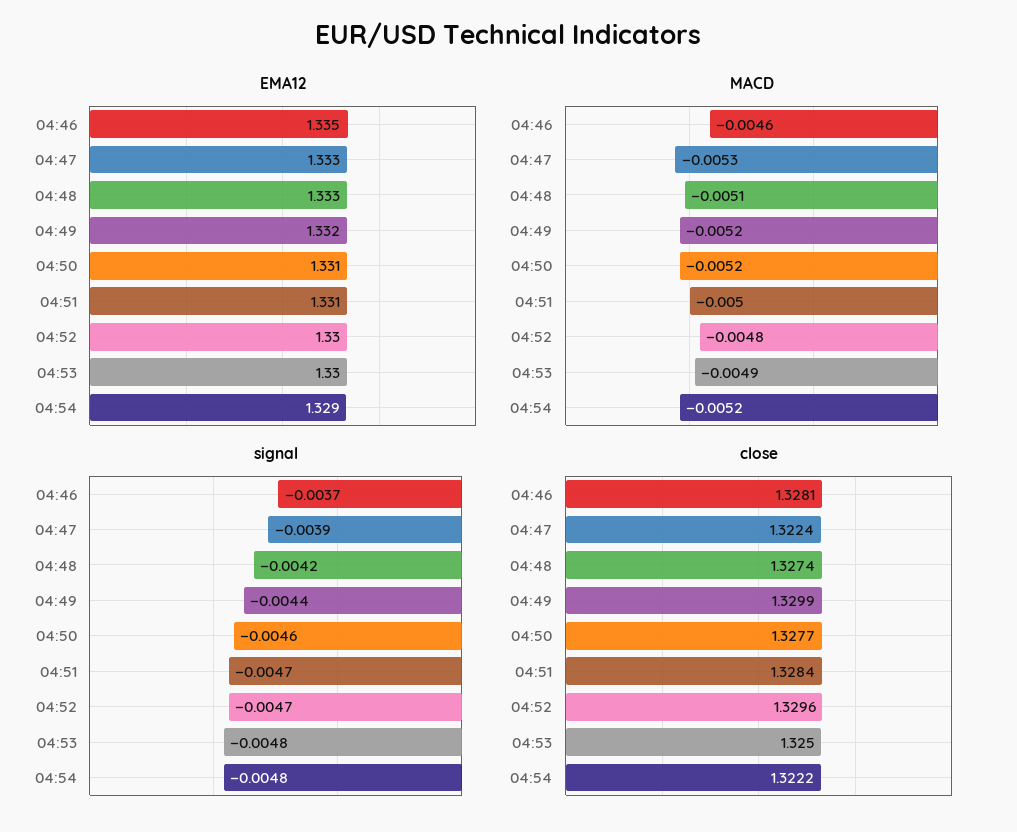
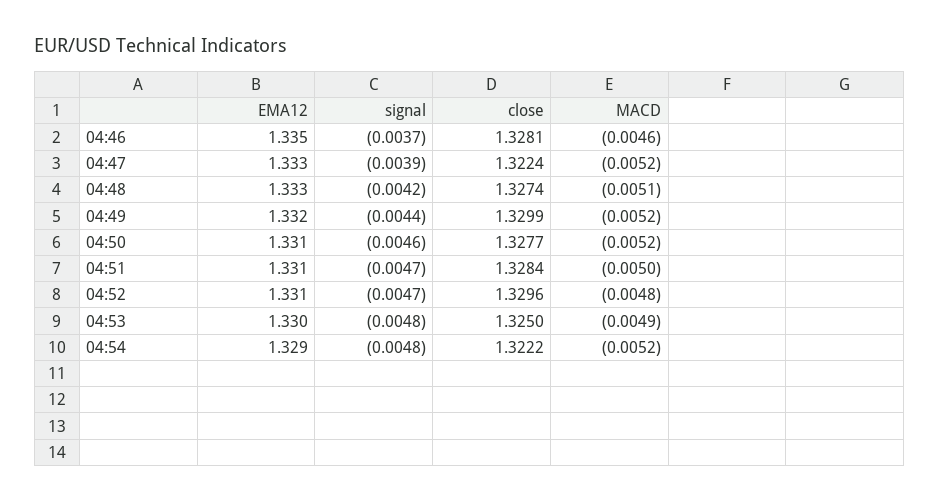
EMA12, 04:52: 1.33 -> 1.331
MACD, 04:47: -0.0053 -> -0.0052

